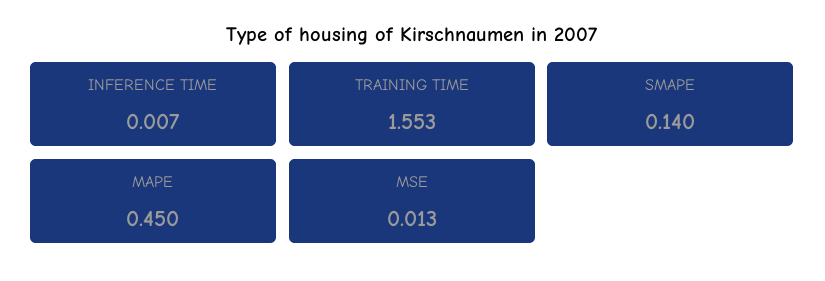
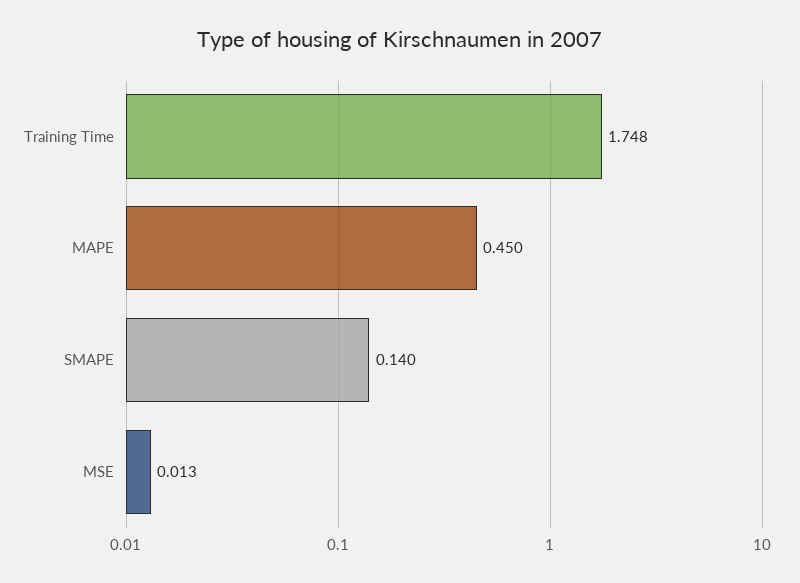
INFERENCE TIME: 0.007 -> none
TRAINING TIME: 1.553 -> 1.748

